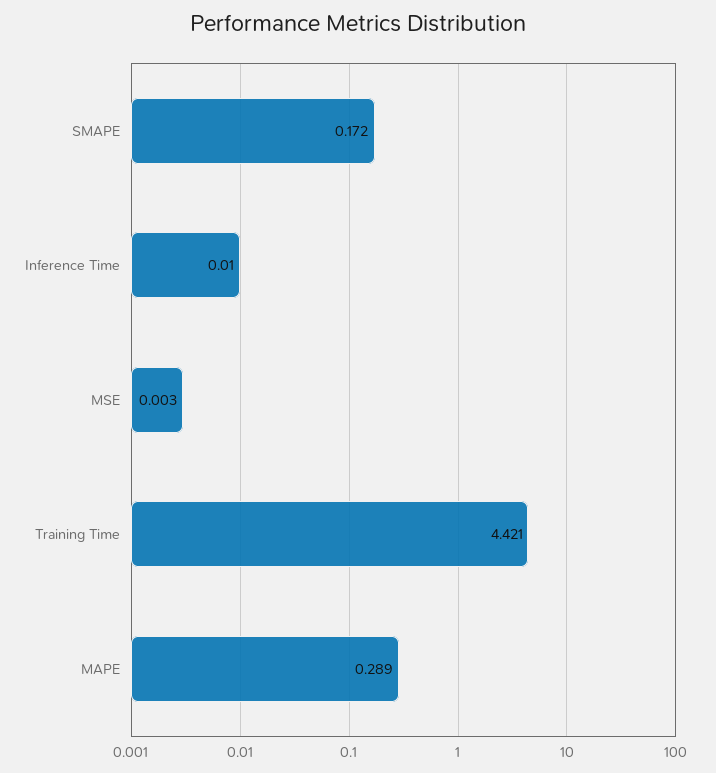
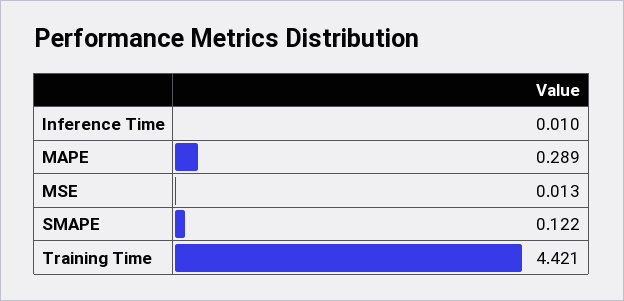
SMAPE: 0.172 -> 0.122
MSE: 0.003 -> 0.013

